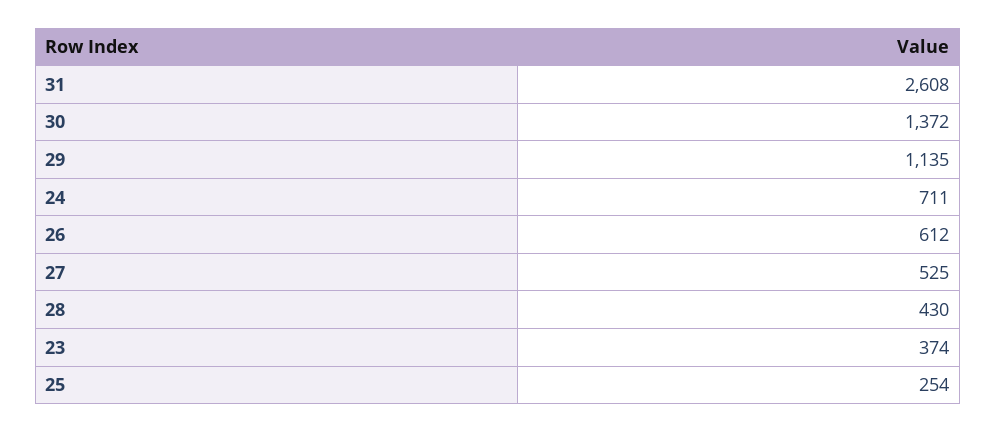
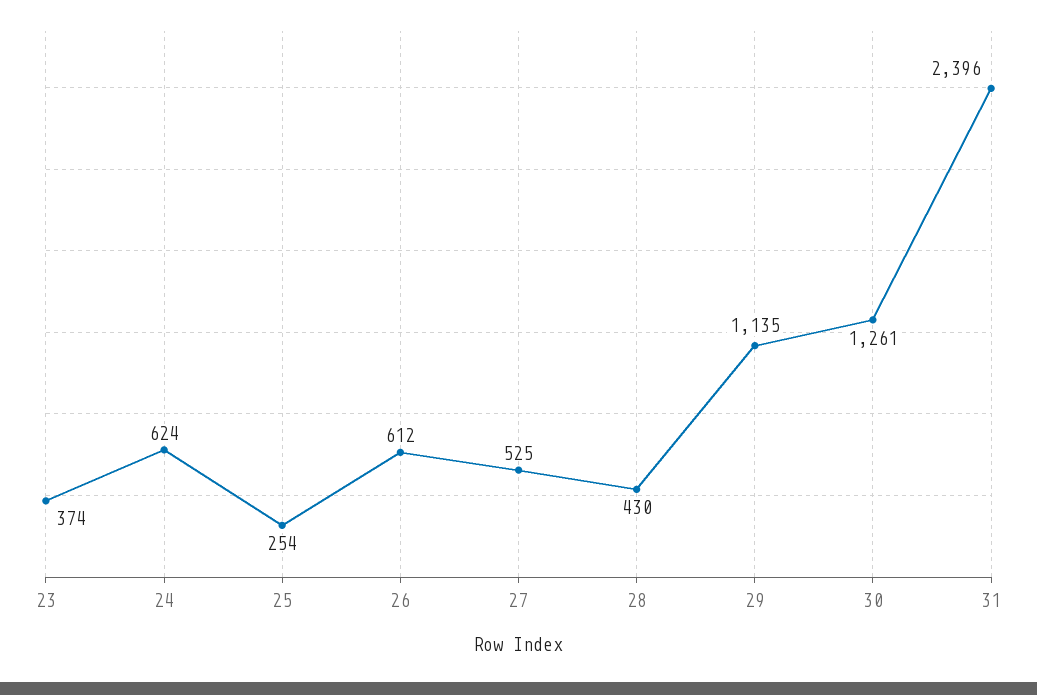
31: 2608 -> 2396
30: 1372 -> 1261
24: 711 -> 624

